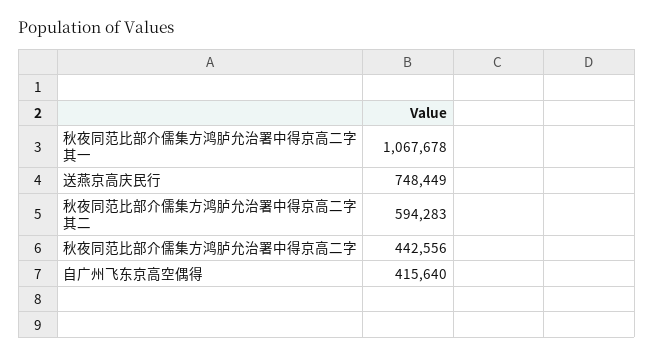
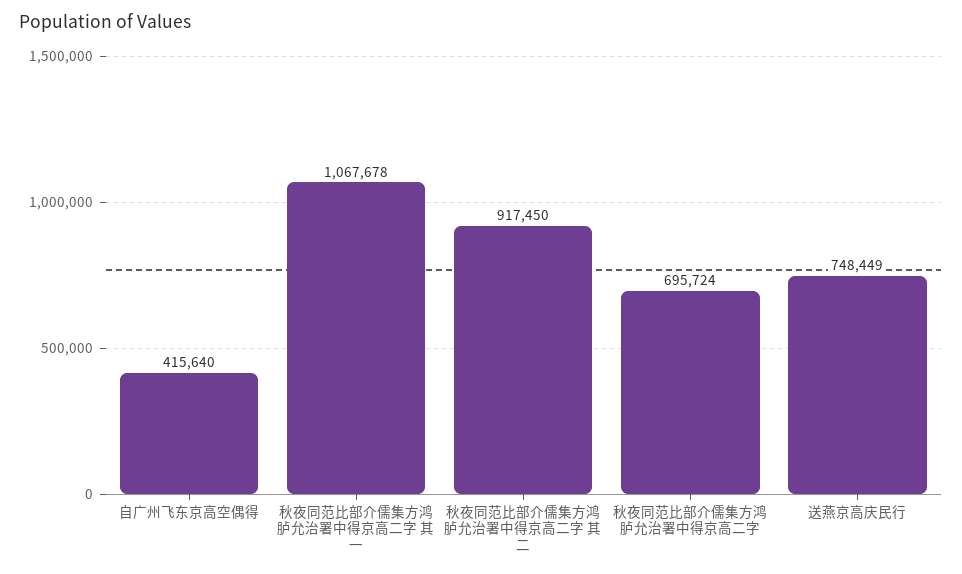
秋夜同范比部介儒集方鸿胪允治署中得京高二字 其二: 594283 -> 917450
秋夜同范比部介儒集方鸿胪允治署中得京高二字: 442556 -> 695724

